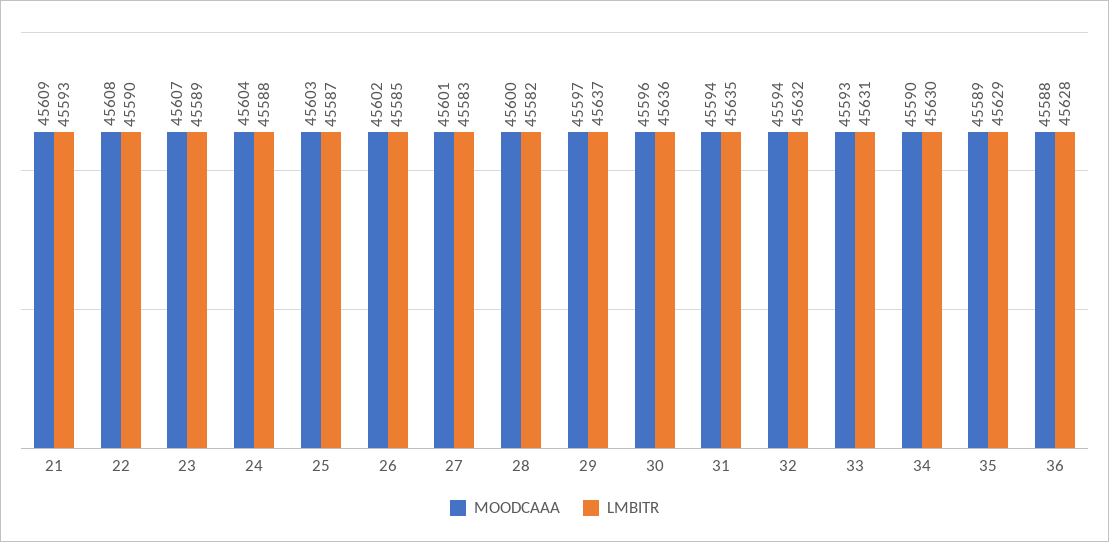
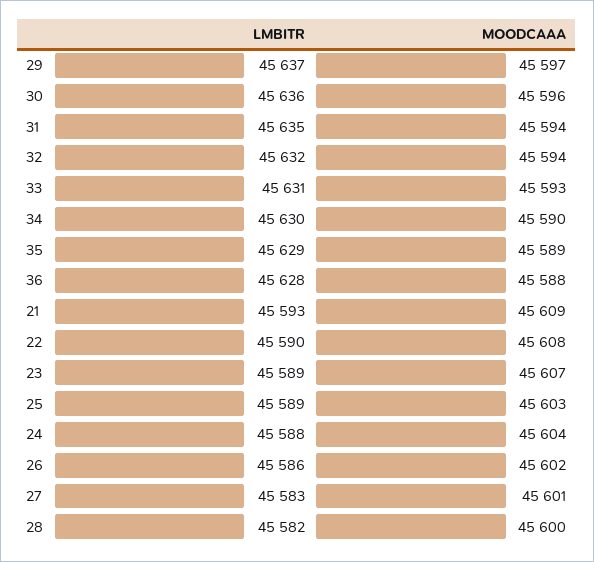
LMBITR, 25: 45587 -> 45589
LMBITR, 26: 45585 -> 45586

